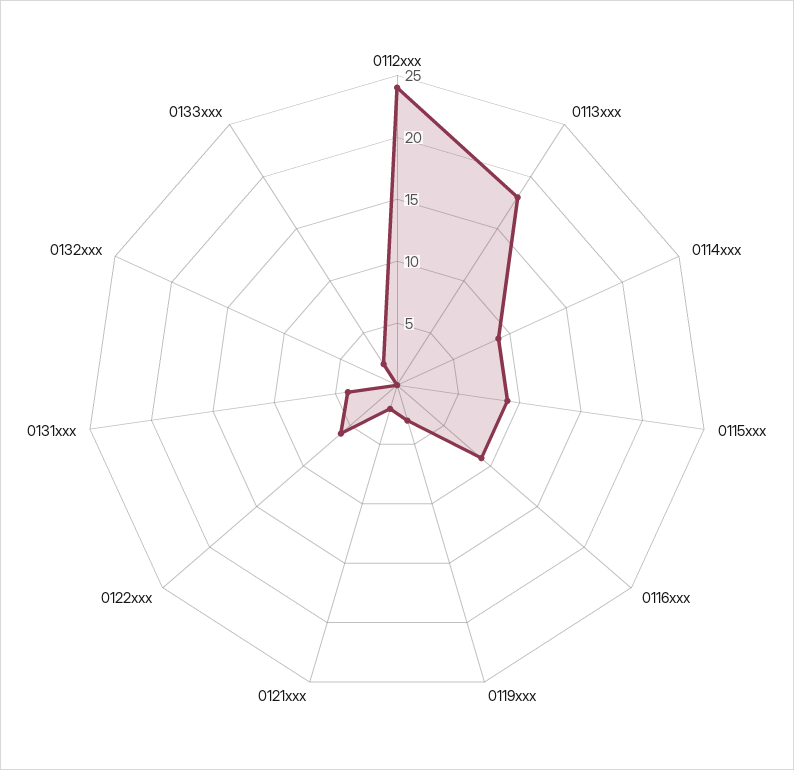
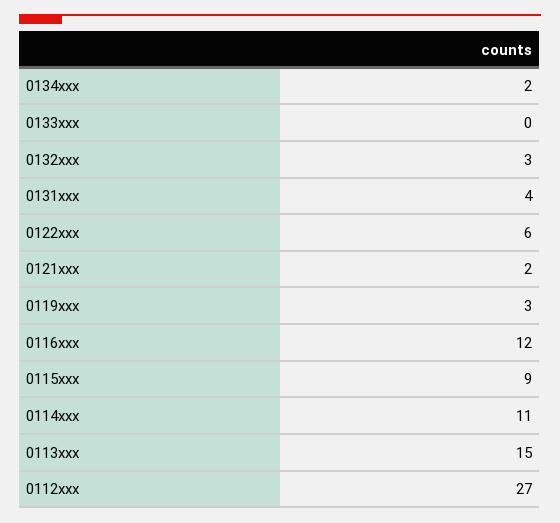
0112xxx: 24 -> 27
0113xxx: 18 -> 15
0114xxx: 9 -> 11
0116xxx: 9 -> 12
0132xxx: 0 -> 3
0133xxx: 2 -> 0
0134xxx: none -> 2

